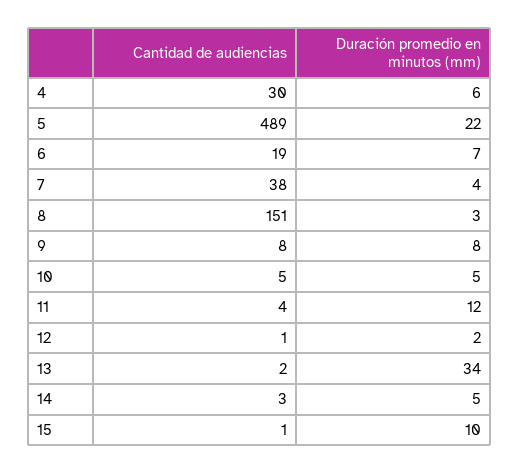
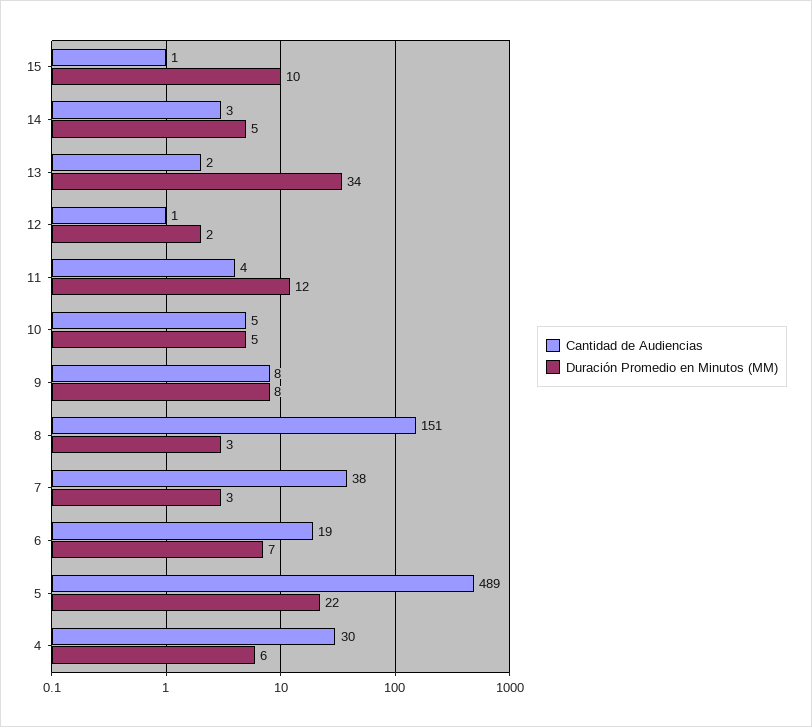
Duración promedio en minutos (mm), 7: 4 -> 3

